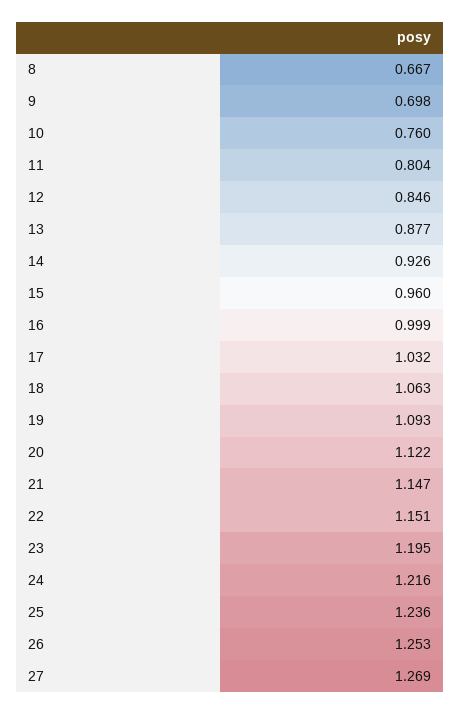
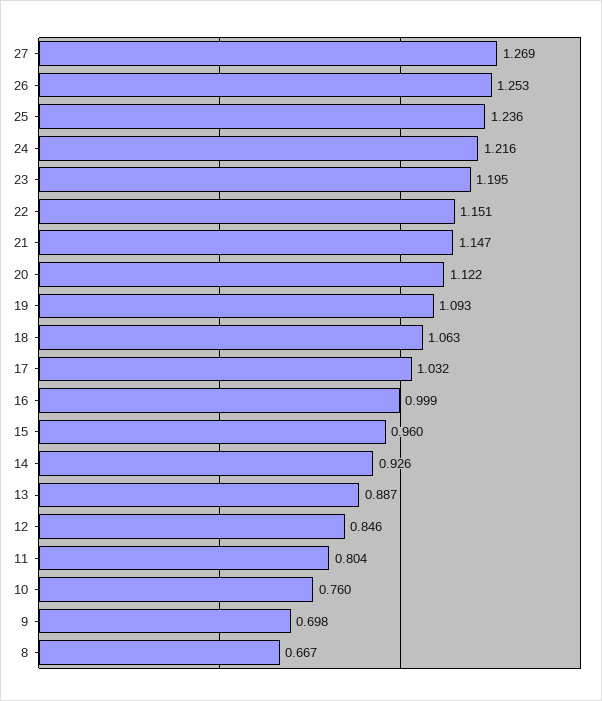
13: 0.877 -> 0.887

